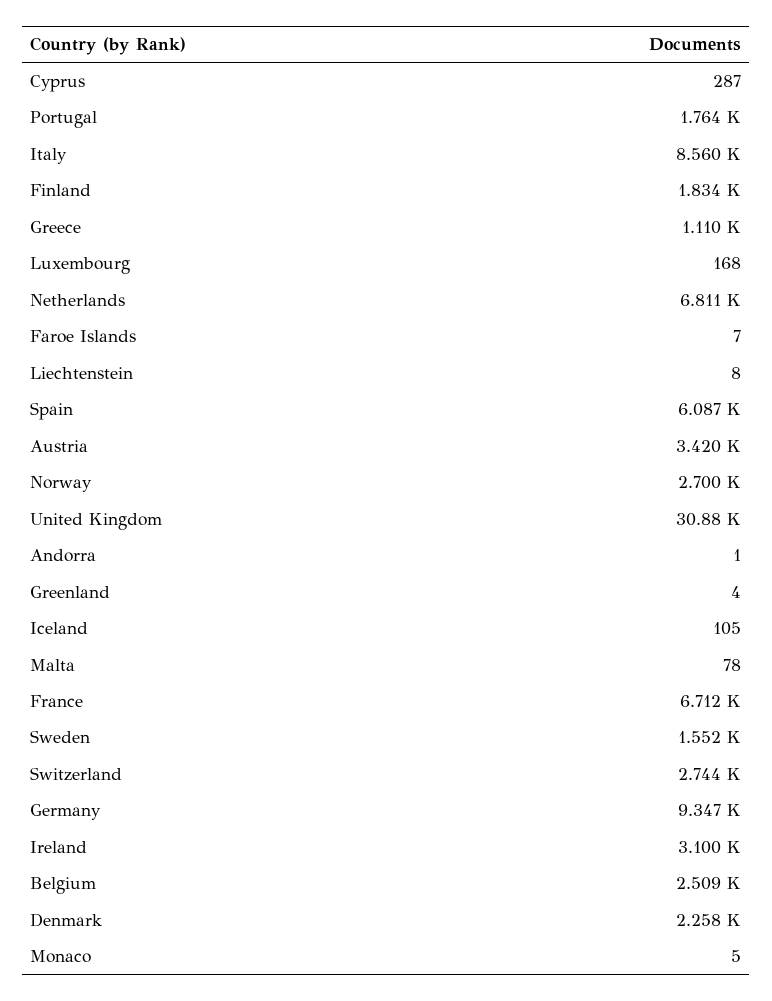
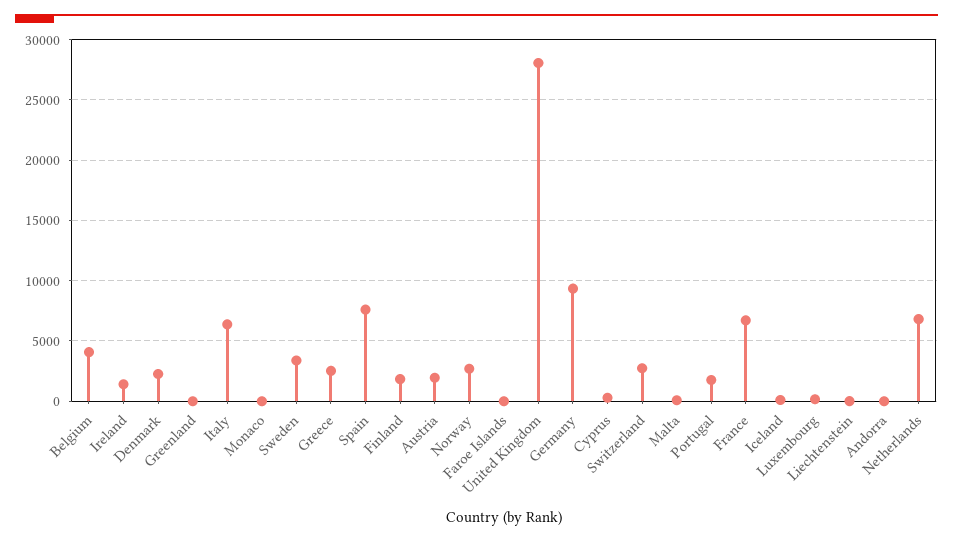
Italy: 8560 -> 6500
Greece: 1110 -> 2500
Spain: 6087 -> 7500
Austria: 3420 -> 2000
United Kingdom: 30880 -> 28000
Sweden: 1552 -> 3500
Ireland: 3100 -> 1500
Belgium: 2509 -> 4000

